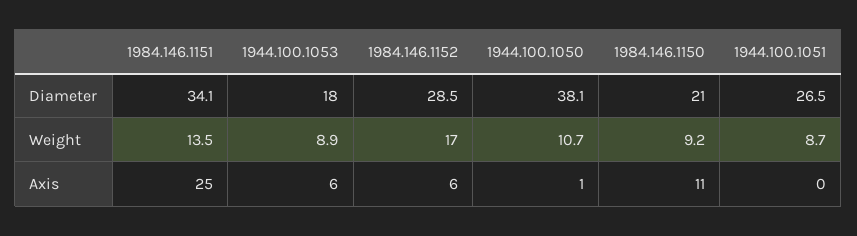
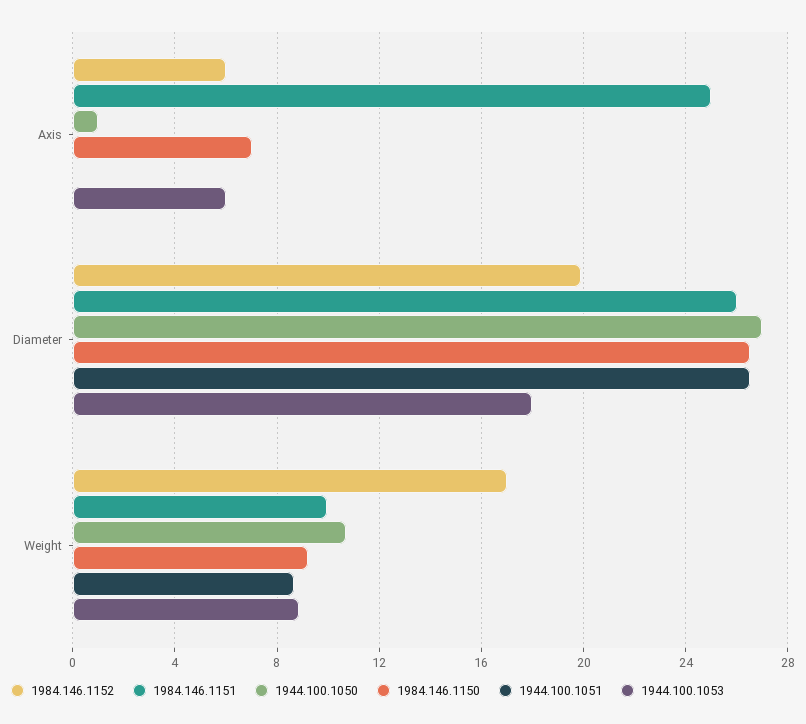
1984.146.1151, Diameter: 34.1 -> 26
1984.146.1152, Diameter: 28.5 -> 20
1944.100.1050, Diameter: 38.1 -> 27
1984.146.1150, Diameter: 21 -> 26.5
1984.146.1151, Weight: 13.5 -> 10
1984.146.1150, Axis: 11 -> 7

